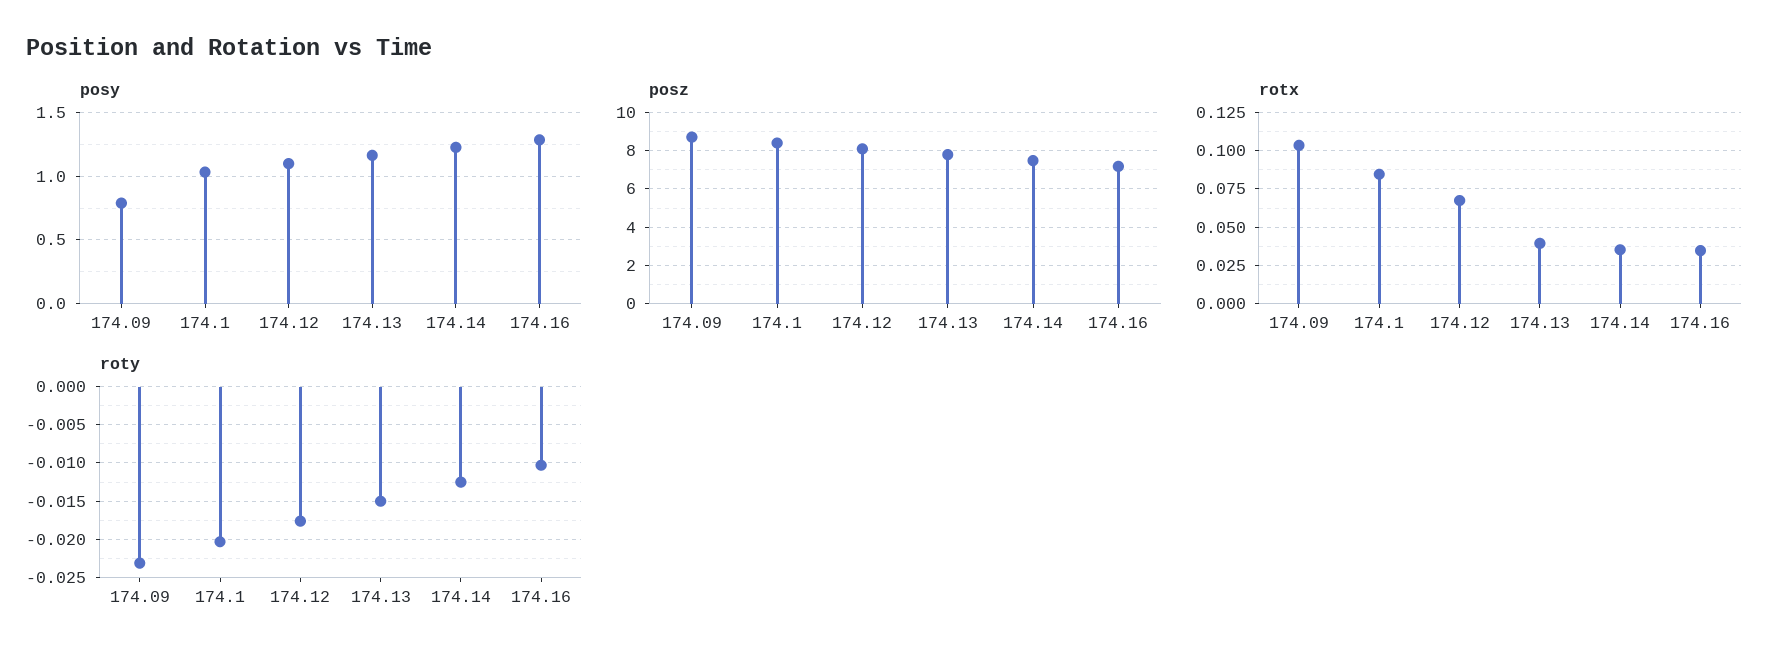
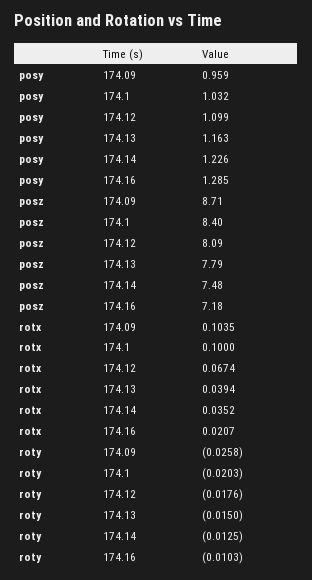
posy, 174.09: 0.8 -> 0.959
rotx, 174.1: 0.085 -> 0.1
rotx, 174.16: 0.035 -> 0.0207
roty, 174.09: -0.023 -> -0.0258

